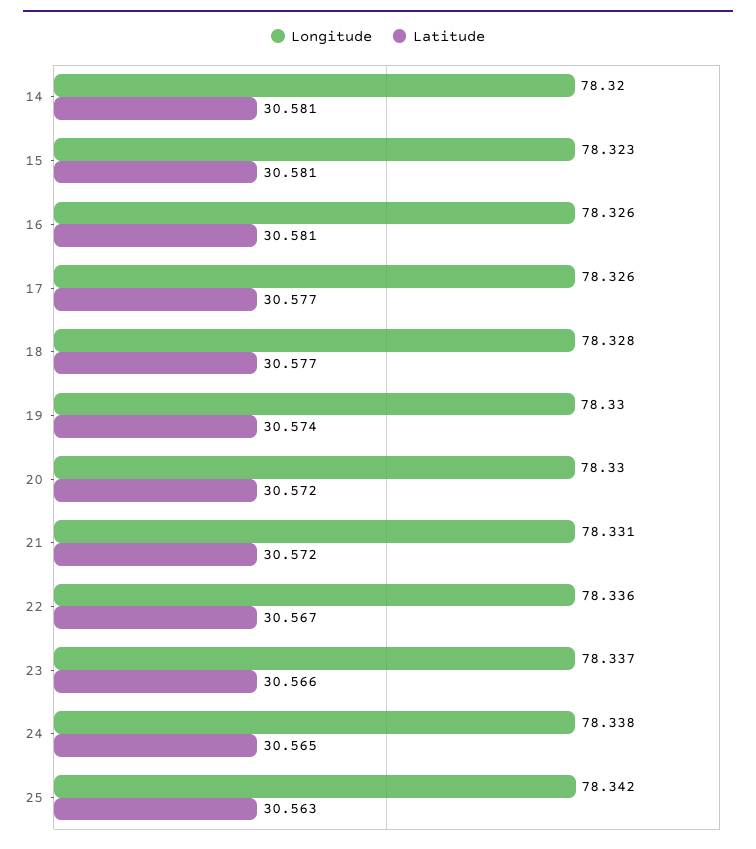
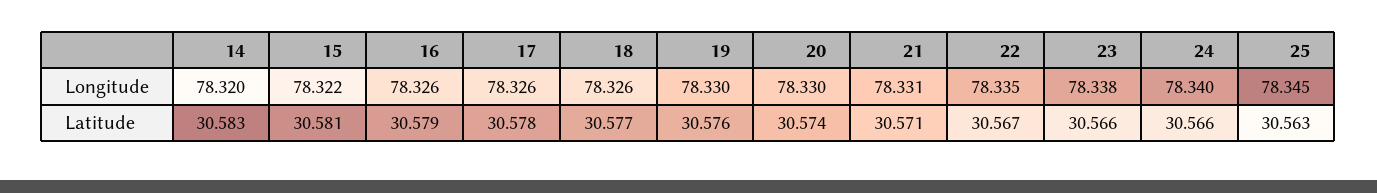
Latitude, 14: 30.581 -> 30.583
Longitude, 15: 78.323 -> 78.322
Latitude, 16: 30.581 -> 30.579
Latitude, 17: 30.577 -> 30.578
Longitude, 18: 78.328 -> 78.326
Latitude, 19: 30.574 -> 30.576
Latitude, 20: 30.572 -> 30.574
Latitude, 21: 30.572 -> 30.571
Longitude, 22: 78.336 -> 78.335
Longitude, 23: 78.337 -> 78.338
Longitude, 24: 78.338 -> 78.34
Latitude, 24: 30.565 -> 30.566
Longitude, 25: 78.342 -> 78.345

